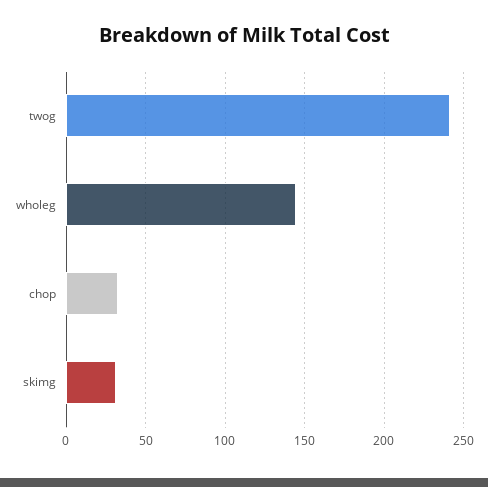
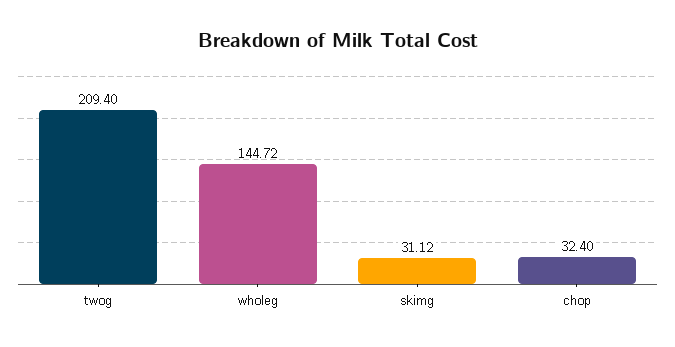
twog: 240 -> 209.4

